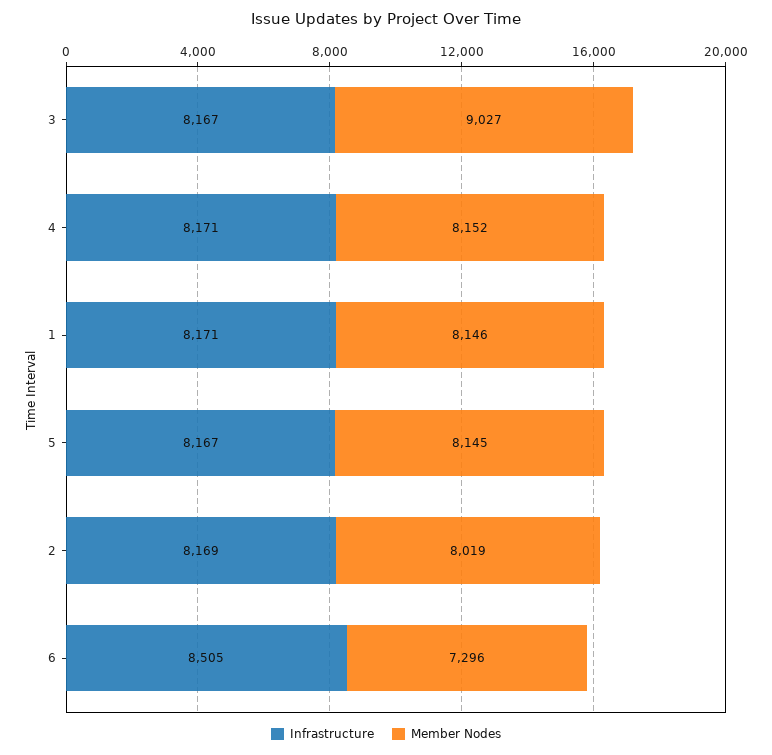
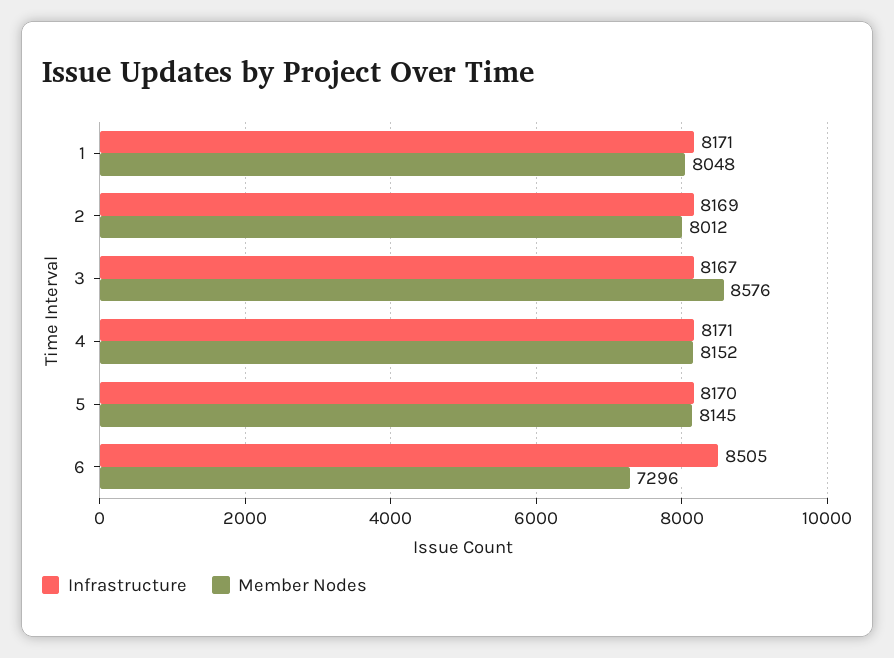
Member Nodes, 3: 9027 -> 8576
Member Nodes, 1: 8146 -> 8048
Infrastructure, 5: 8167 -> 8170
Member Nodes, 2: 8019 -> 8012

